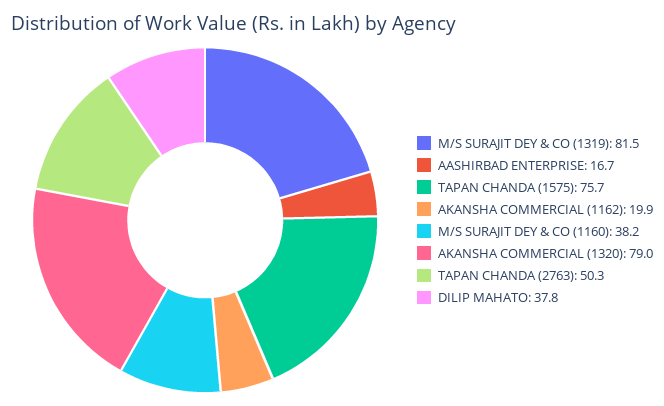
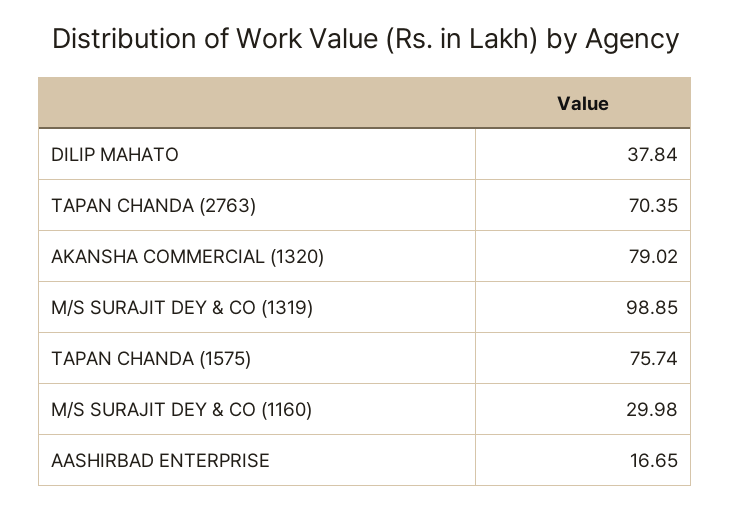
M/S SURAJIT DEY & CO (1319): 81.5 -> 98.85
AKANSHA COMMERCIAL (1162): 19.9 -> none
M/S SURAJIT DEY & CO (1160): 38.2 -> 29.98
TAPAN CHANDA (2763): 50.3 -> 70.35

